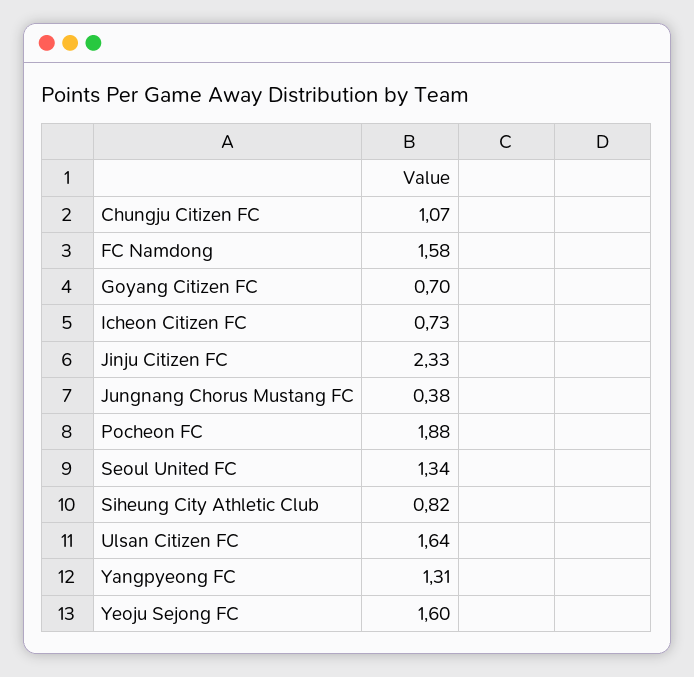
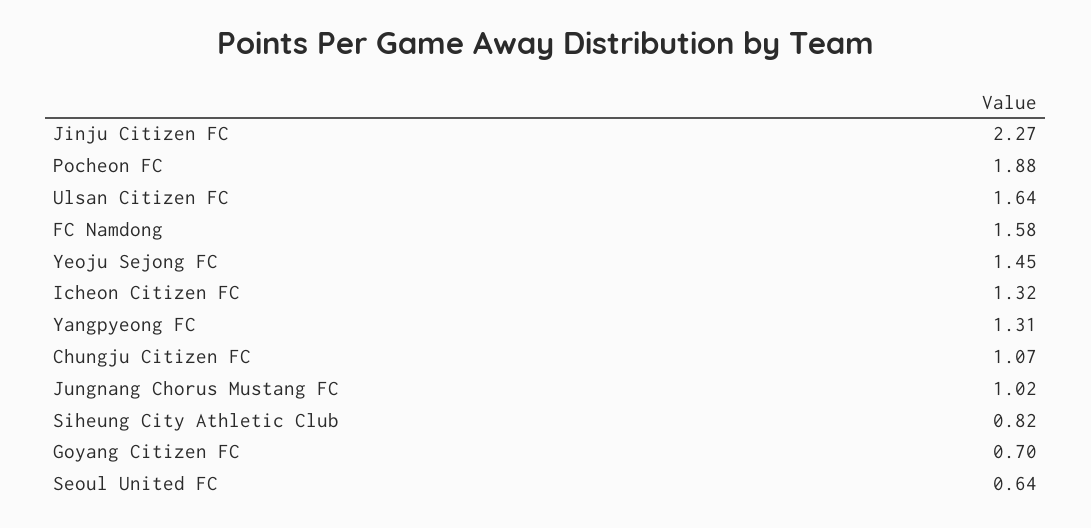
Icheon Citizen FC: 0.73 -> 1.32
Jinju Citizen FC: 2.33 -> 2.27
Jungnang Chorus Mustang FC: 0.38 -> 1.02
Seoul United FC: 1.34 -> 0.64
Yeoju Sejong FC: 1.6 -> 1.45

